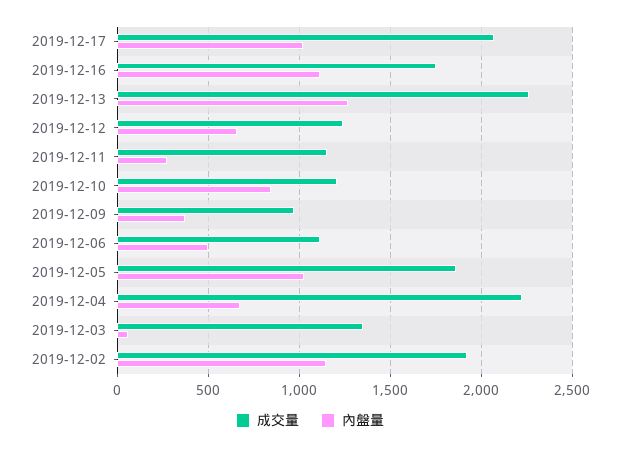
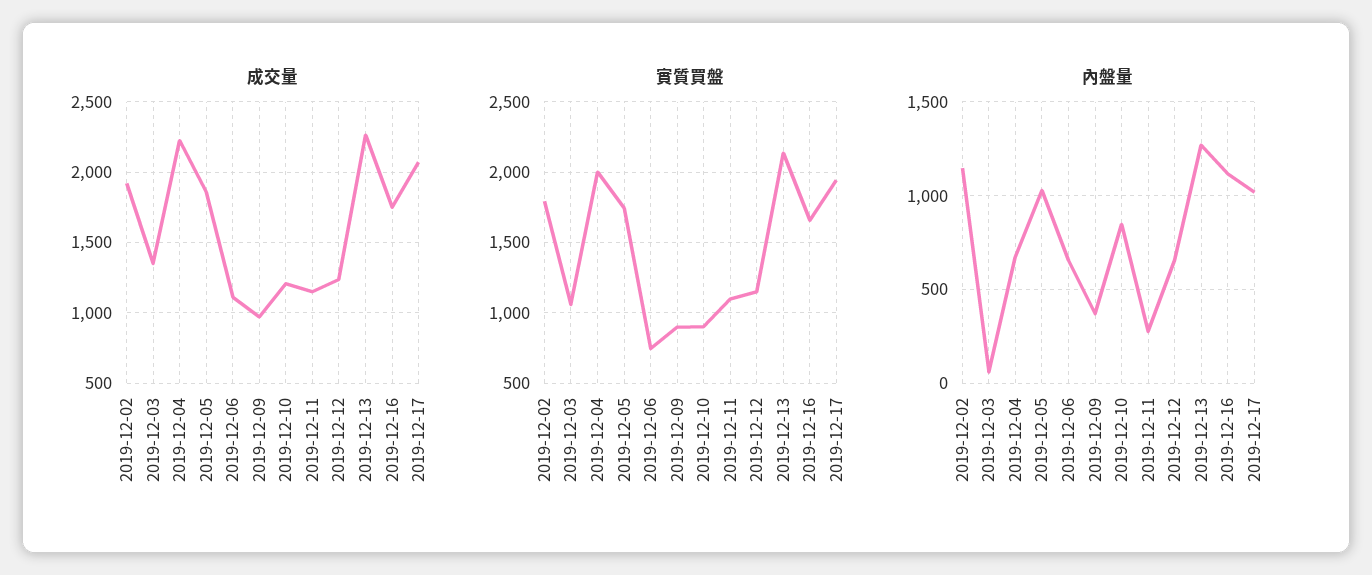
內盤量, 2019-12-06: 500 -> 650
實質買盤, 2019-12-02: none -> 1800
實質買盤, 2019-12-03: none -> 1050
實質買盤, 2019-12-04: none -> 2000
實質買盤, 2019-12-05: none -> 1750
實質買盤, 2019-12-06: none -> 750
實質買盤, 2019-12-09: none -> 900
實質買盤, 2019-12-10: none -> 900
實質買盤, 2019-12-11: none -> 1100
實質買盤, 2019-12-12: none -> 1150
實質買盤, 2019-12-13: none -> 2150
實質買盤, 2019-12-16: none -> 1650
實質買盤, 2019-12-17: none -> 1950

